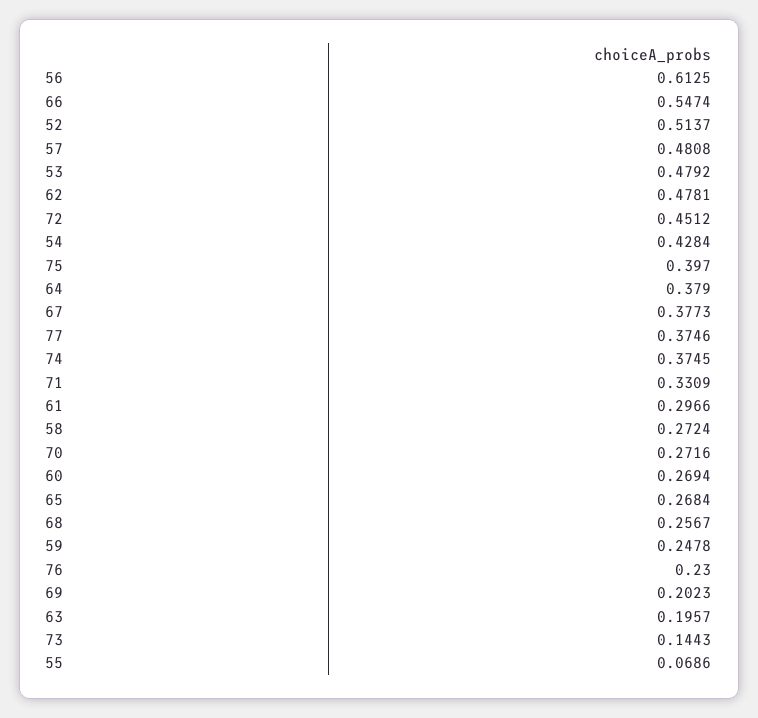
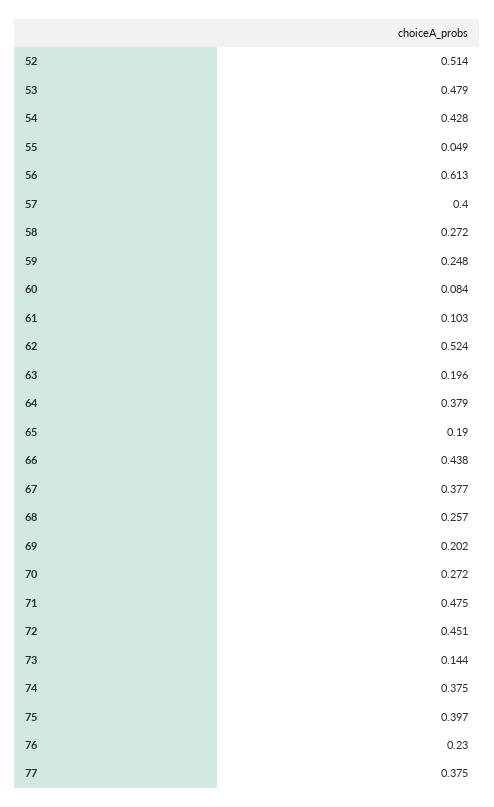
66: 0.5474 -> 0.438
57: 0.4808 -> 0.4
62: 0.4781 -> 0.524
71: 0.3309 -> 0.475
61: 0.2966 -> 0.103
60: 0.2694 -> 0.084
65: 0.2684 -> 0.19
55: 0.0686 -> 0.049

